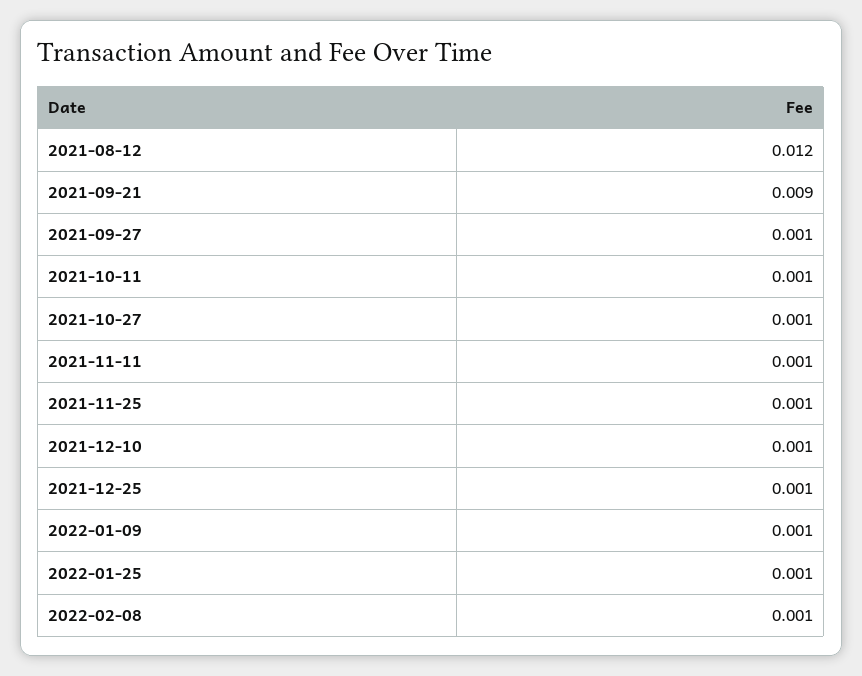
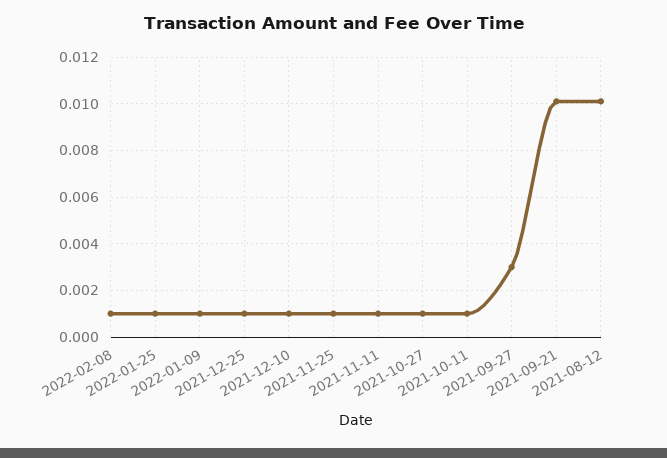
2021-08-12: 0.012 -> 0.01
2021-09-21: 0.009 -> 0.01
2021-09-27: 0.001 -> 0.003

